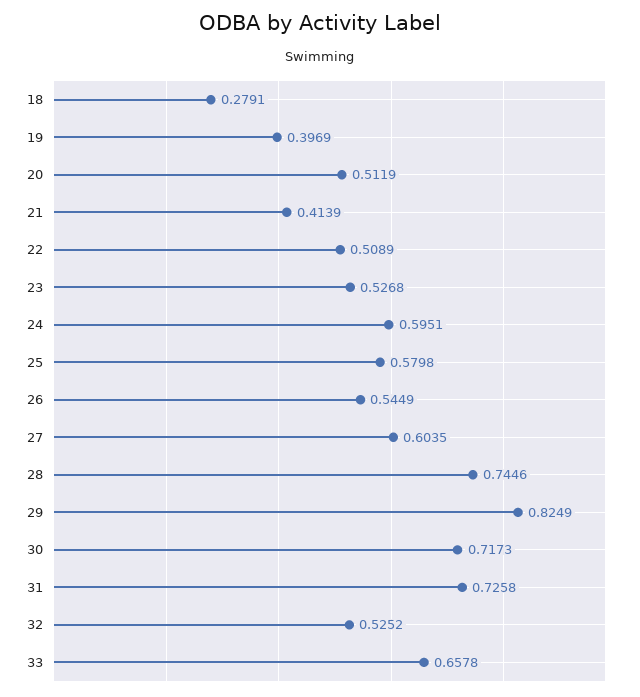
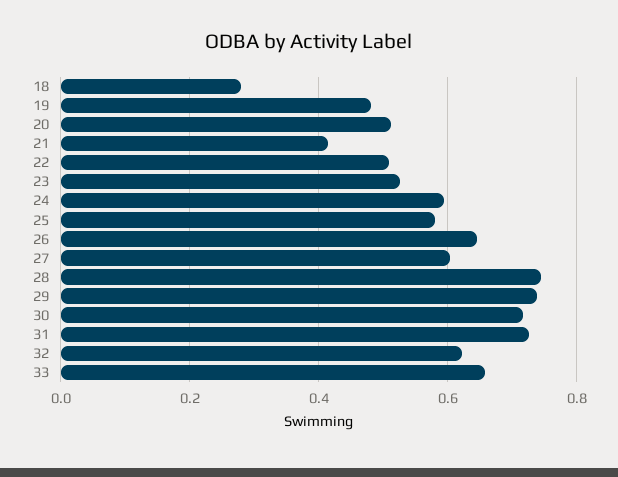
19: 0.3969 -> 0.48
26: 0.5449 -> 0.64
29: 0.8249 -> 0.74
32: 0.5252 -> 0.62

